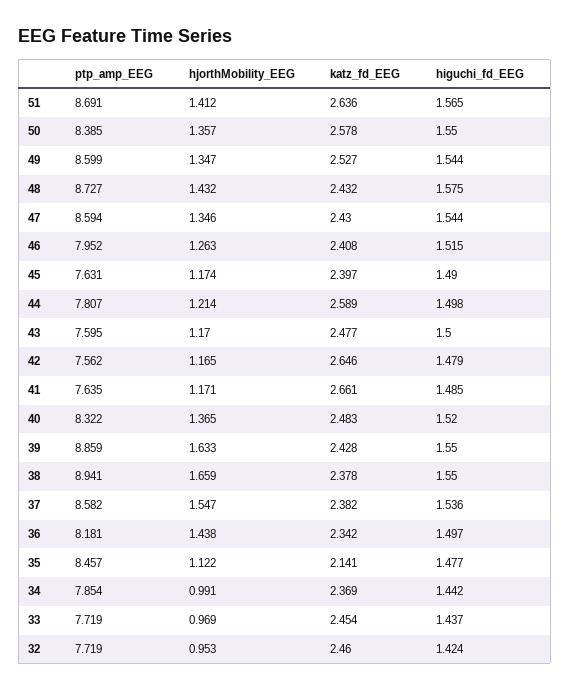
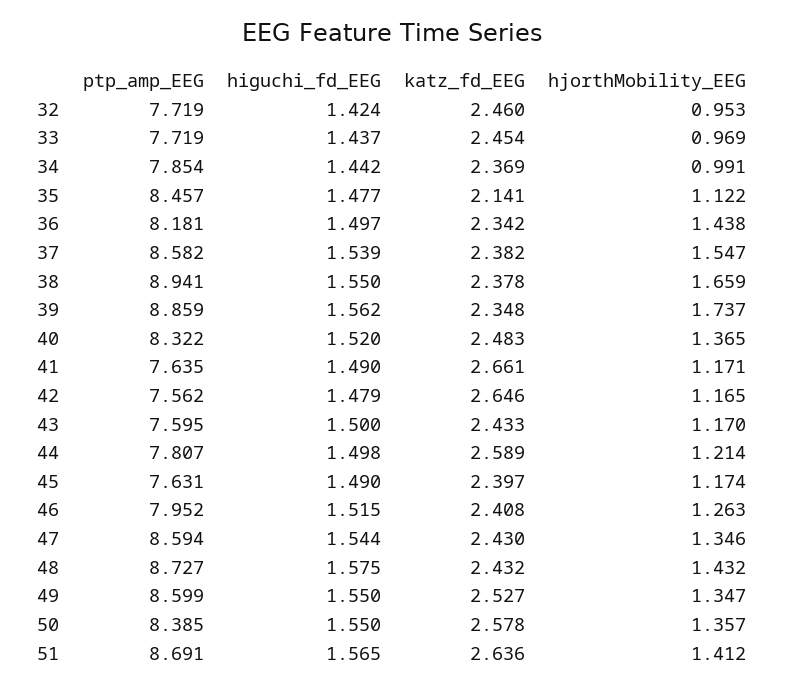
higuchi_fd_EEG, 49: 1.544 -> 1.55
katz_fd_EEG, 43: 2.477 -> 2.433
higuchi_fd_EEG, 41: 1.485 -> 1.49
hjorthMobility_EEG, 39: 1.633 -> 1.737
katz_fd_EEG, 39: 2.428 -> 2.348
higuchi_fd_EEG, 39: 1.55 -> 1.562
higuchi_fd_EEG, 37: 1.536 -> 1.539

